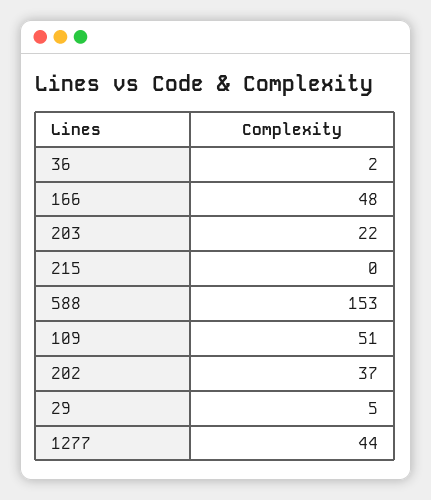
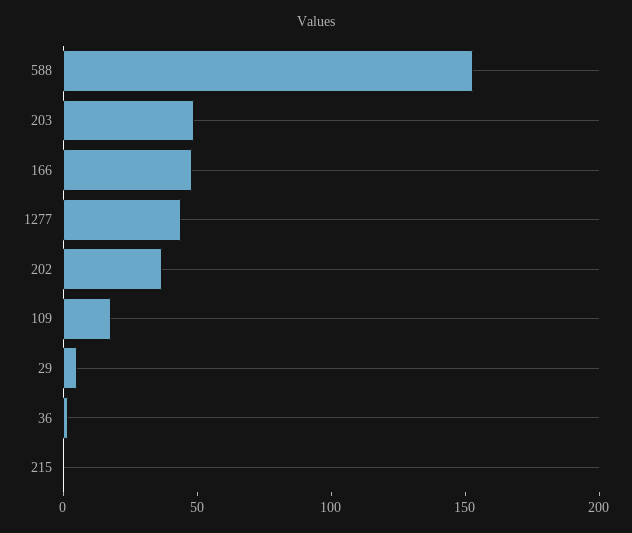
203: 22 -> 50
109: 51 -> 20

